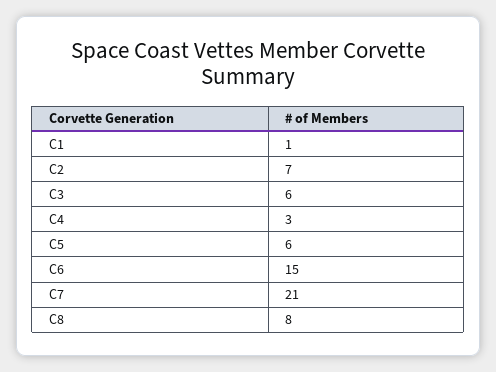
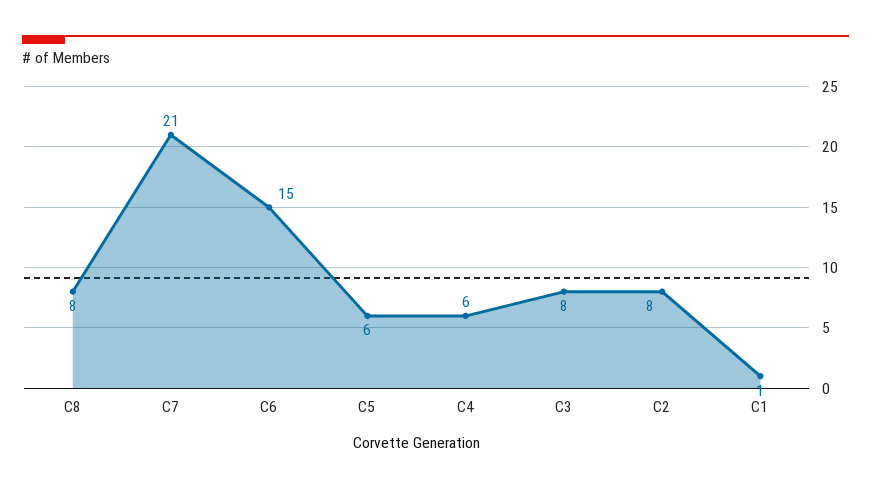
C2: 7 -> 8
C3: 6 -> 8
C4: 3 -> 6

